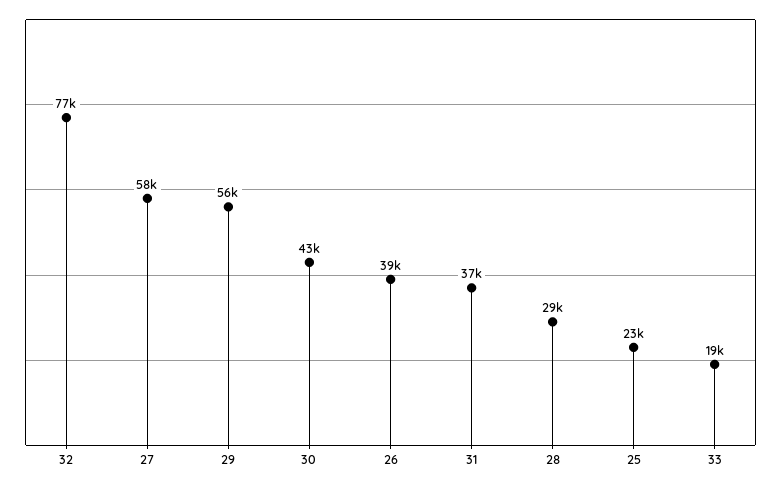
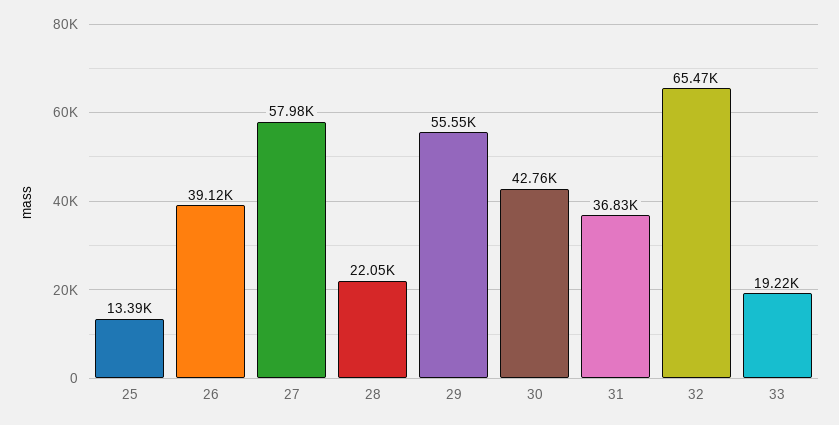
32: 77000 -> 65470
28: 29000 -> 22050
25: 23000 -> 13390

